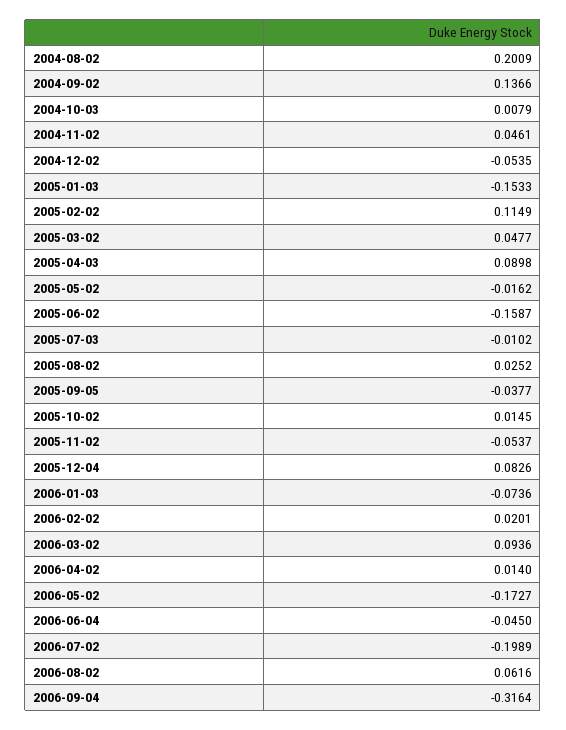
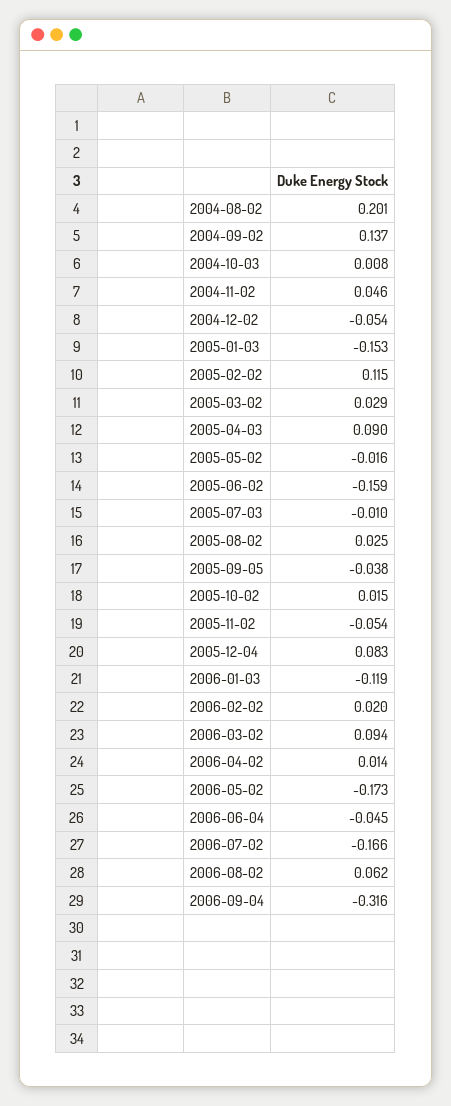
2005-03-02: 0.0477 -> 0.029
2006-01-03: -0.0736 -> -0.119
2006-07-02: -0.1989 -> -0.166

